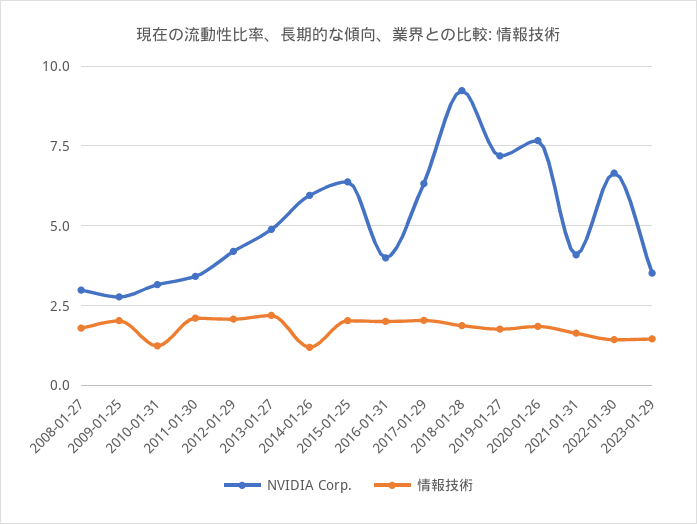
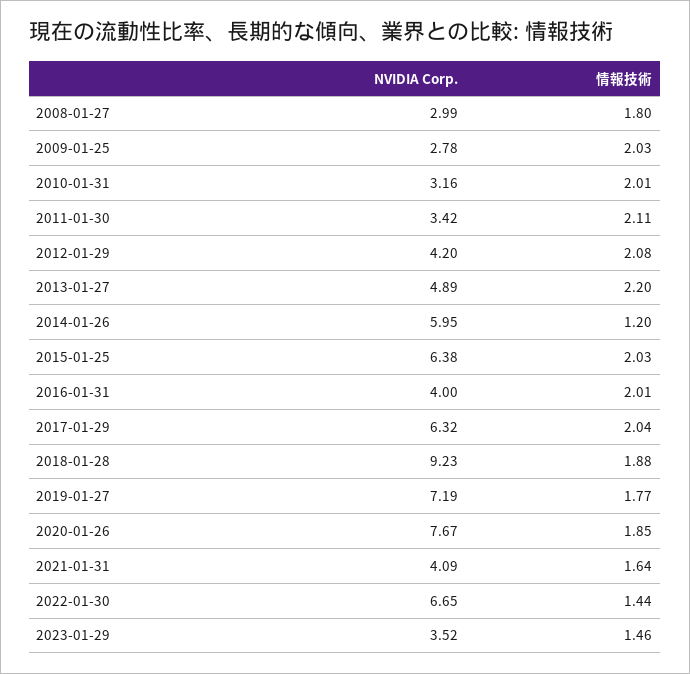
情報技術, 2010-01-31: 1.25 -> 2.01

